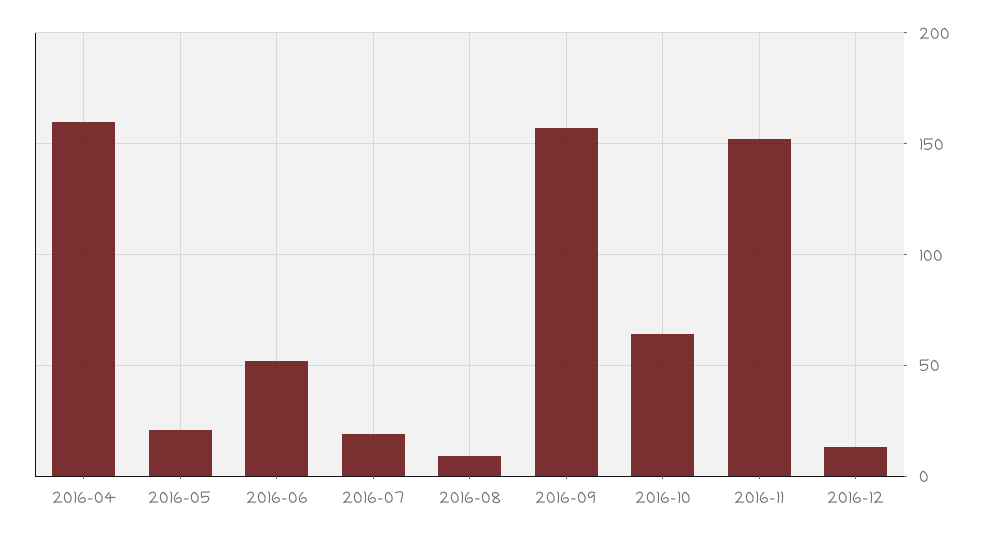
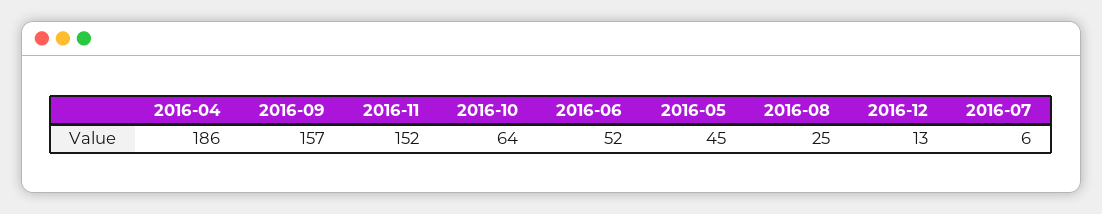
2016-04: 160 -> 186
2016-05: 20 -> 45
2016-07: 20 -> 6
2016-08: 10 -> 25

